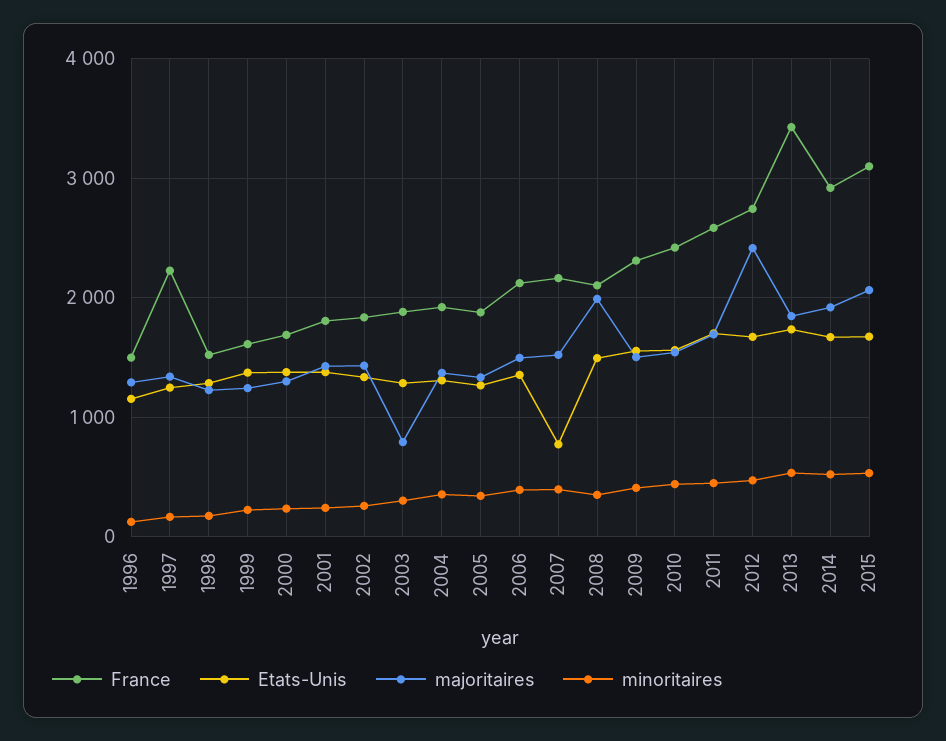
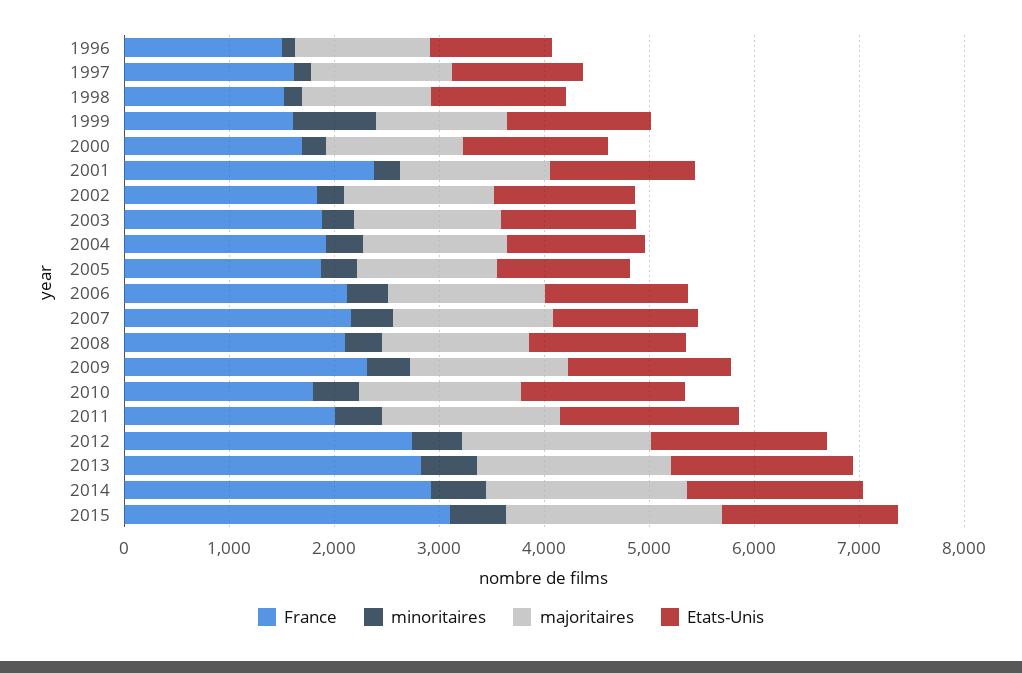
France, 1997: 2200 -> 1600
minoritaires, 1999: 200 -> 800
France, 2001: 1800 -> 2400
majoritaires, 2003: 800 -> 1400
Etats-Unis, 2007: 800 -> 1400
majoritaires, 2008: 2000 -> 1400
France, 2010: 2400 -> 1800
France, 2011: 2600 -> 2000
majoritaires, 2012: 2400 -> 1800
France, 2013: 3400 -> 2800

